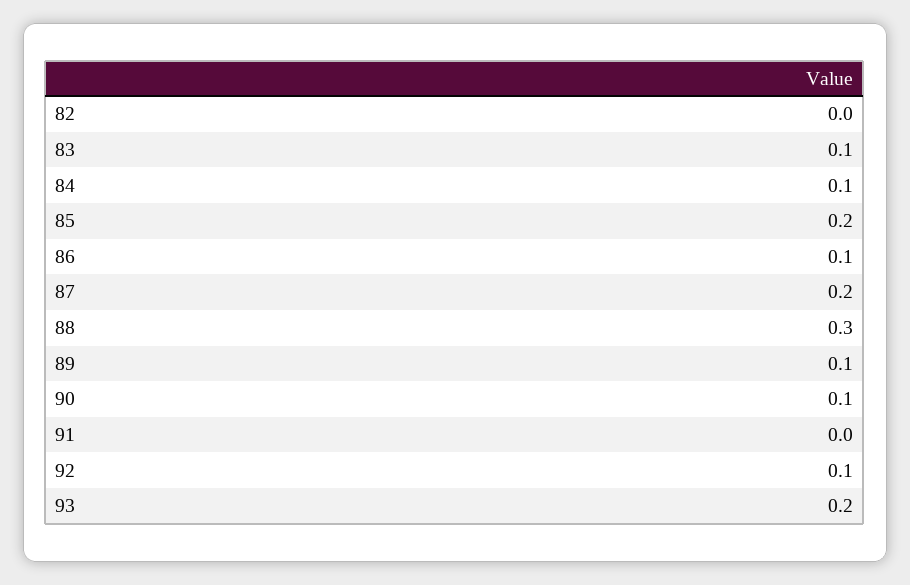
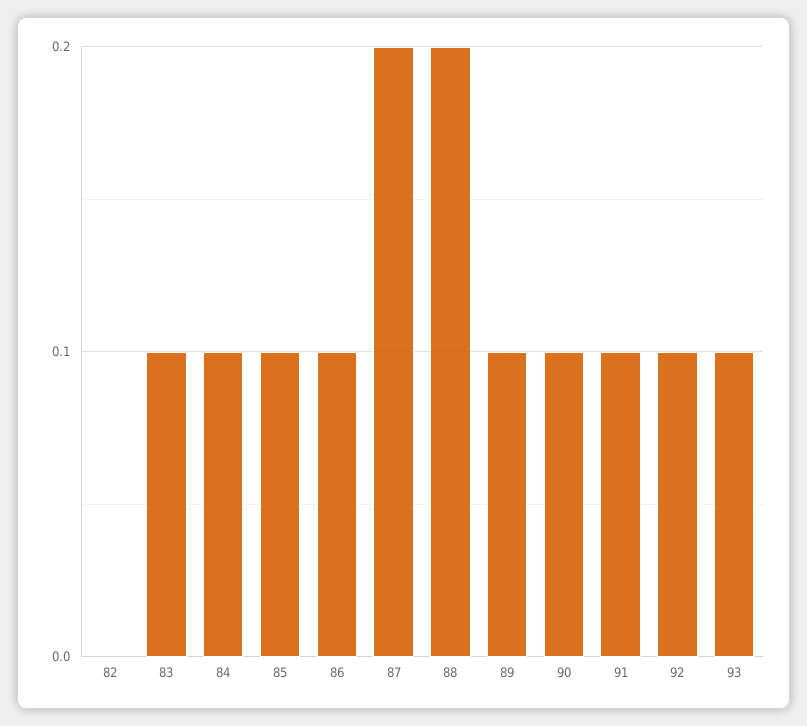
85: 0.2 -> 0.1
88: 0.3 -> 0.2
91: 0 -> 0.1
93: 0.2 -> 0.1

